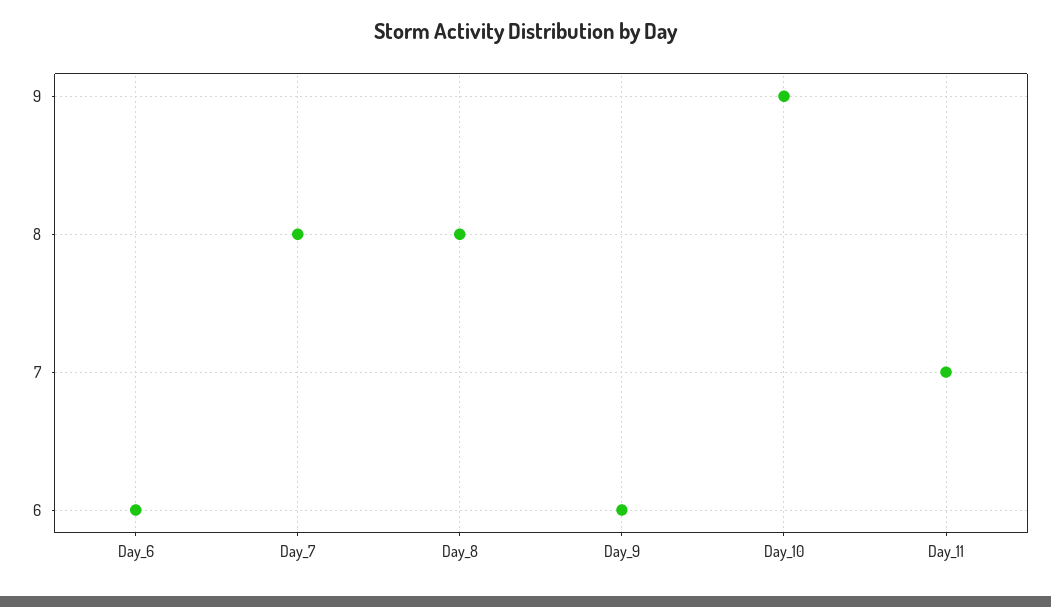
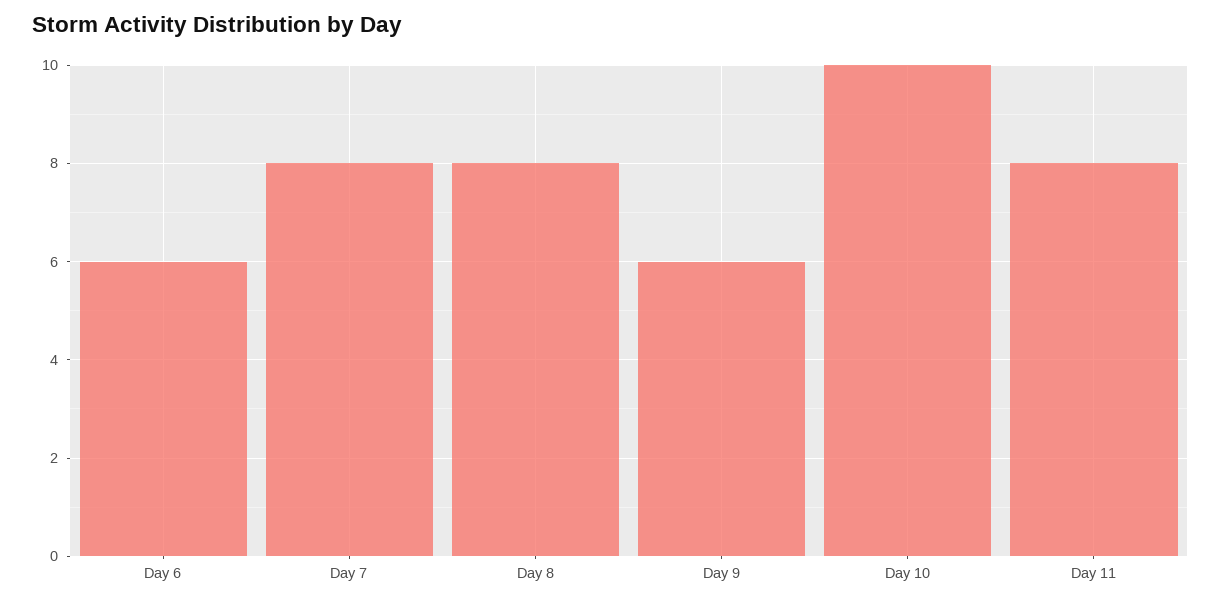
Day_10: 9 -> 10
Day_11: 7 -> 8

